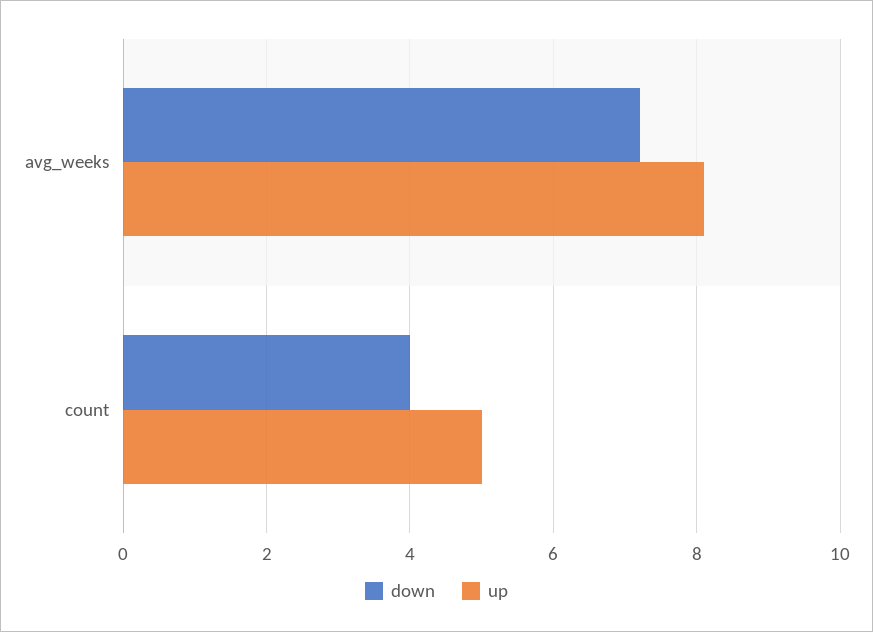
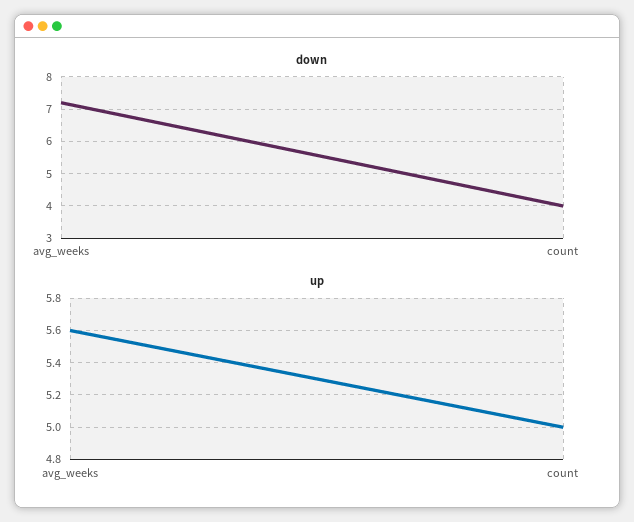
up, avg_weeks: 8 -> 5.6

